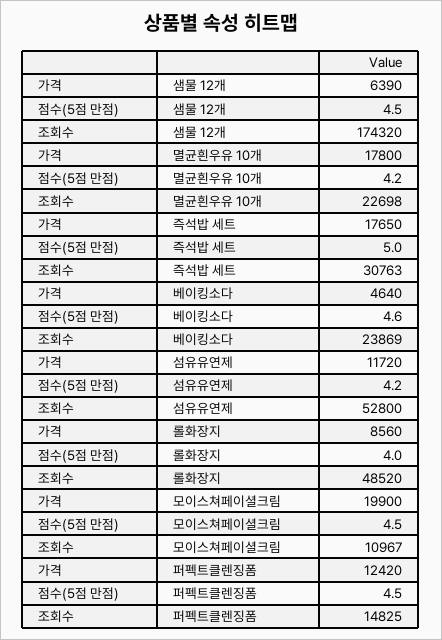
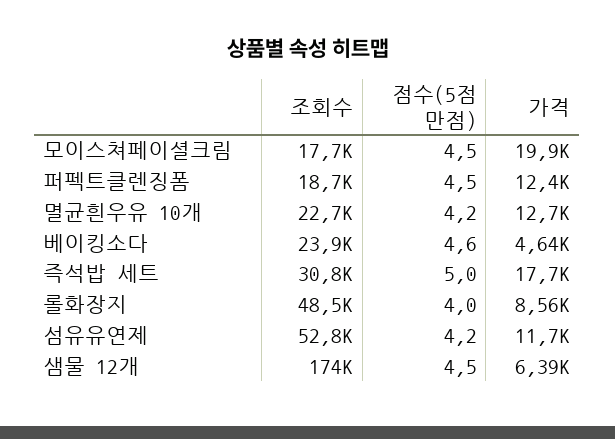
가격, 멸균흰우유 10개: 17800 -> 12700
조회수, 모이스쳐페이셜크림: 10967 -> 17700
조회수, 퍼펙트클렌징폼: 14825 -> 18700

